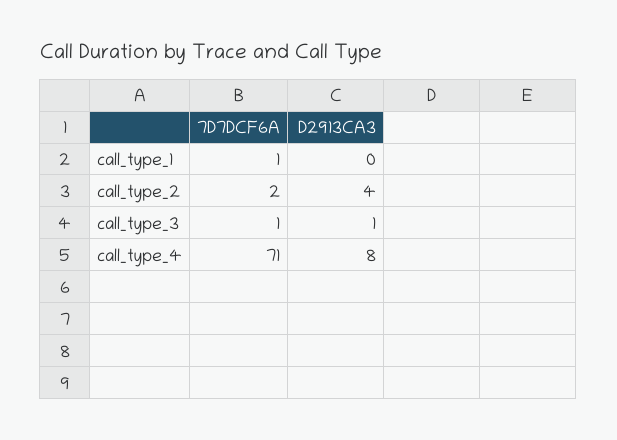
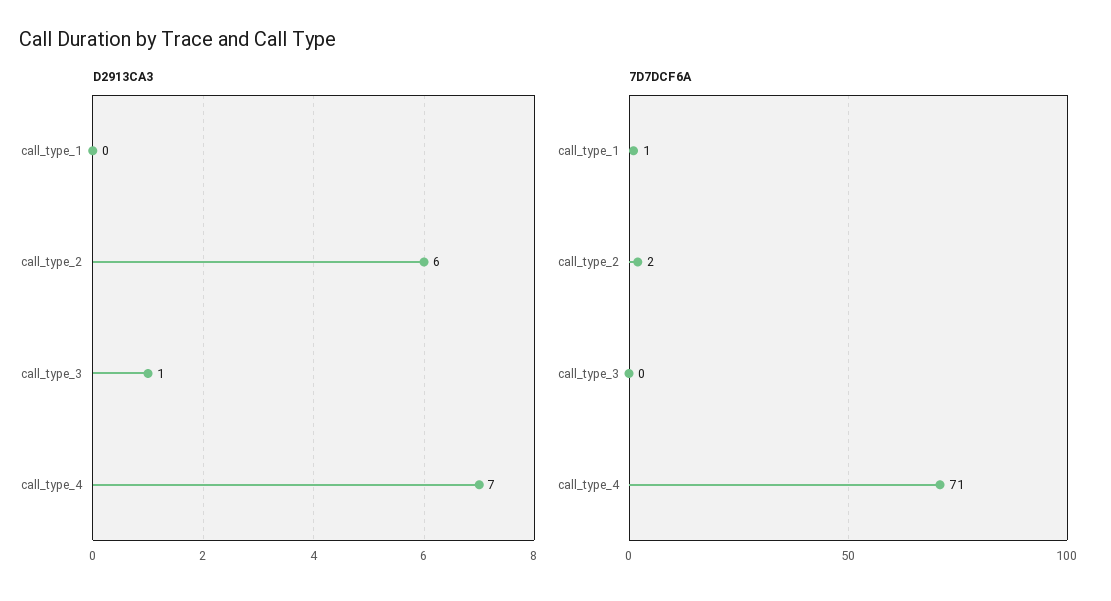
D2913CA3, call_type_2: 4 -> 6
7D7DCF6A, call_type_3: 1 -> 0
D2913CA3, call_type_4: 8 -> 7

